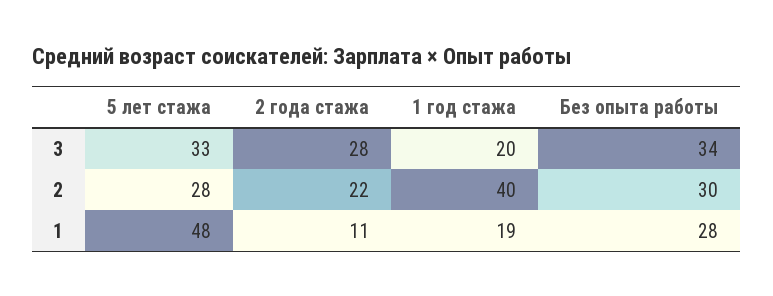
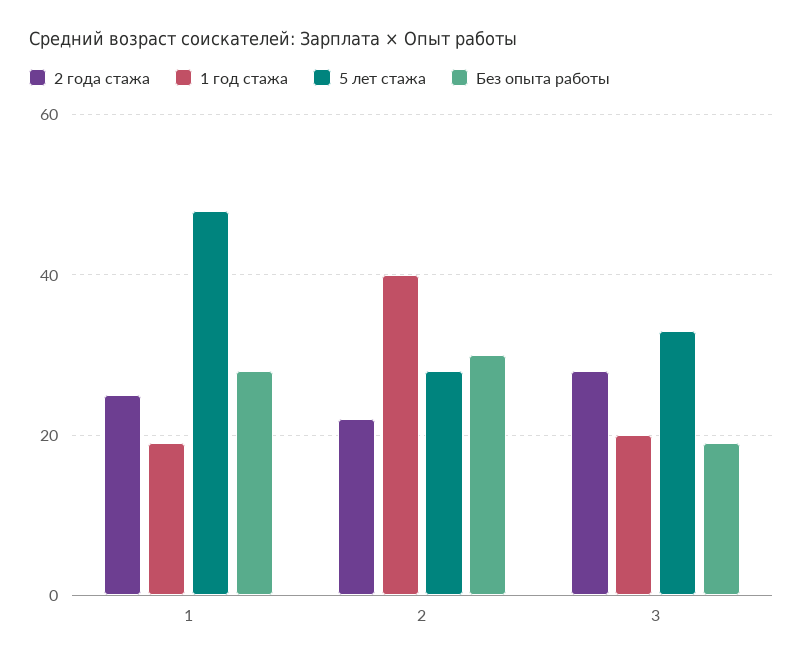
Без опыта работы, 3: 34 -> 20
2 года стажа, 1: 11 -> 25

